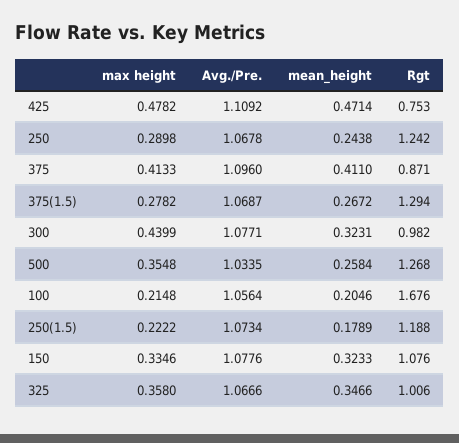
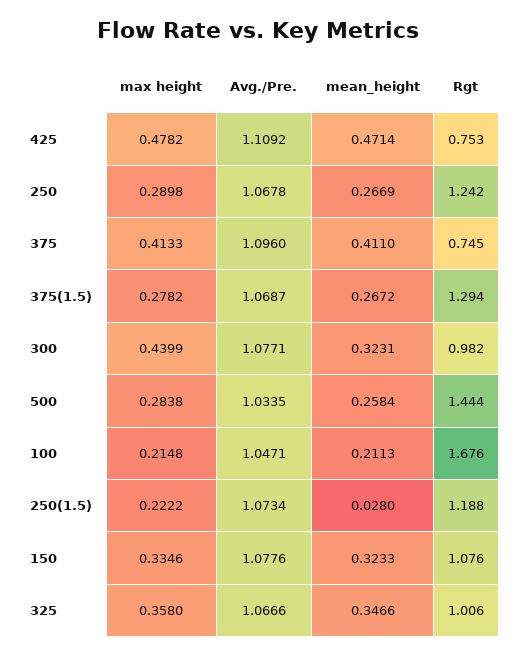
mean_height, 250: 0.2438 -> 0.2669
Rgt, 375: 0.871 -> 0.745
max height, 500: 0.3548 -> 0.2838
Rgt, 500: 1.268 -> 1.444
Avg./Pre., 100: 1.0564 -> 1.0471
mean_height, 100: 0.2046 -> 0.2113
mean_height, 250(1.5): 0.1789 -> 0.028

